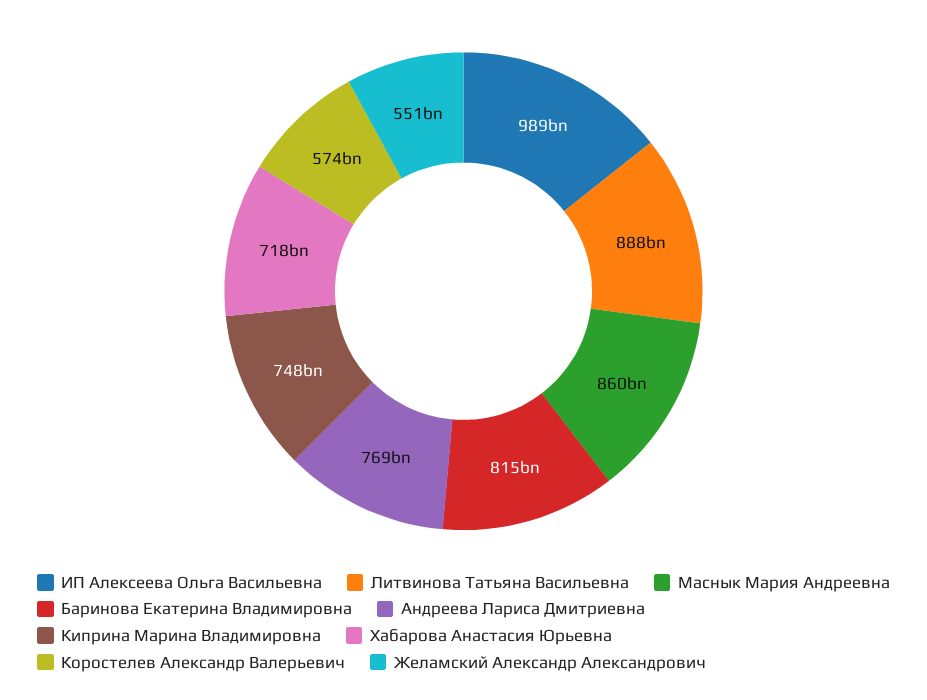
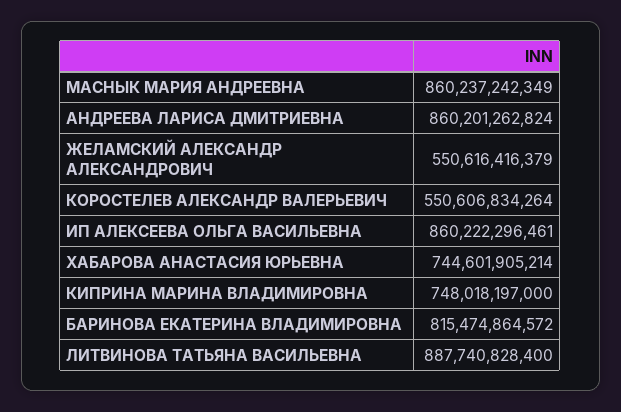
ИП Алексеева Ольга Васильевна: 989000000000 -> 860222296461
Андреева Лариса Дмитриевна: 769000000000 -> 860201262824
Хабарова Анастасия Юрьевна: 718000000000 -> 744601905214
Коростелев Александр Валерьевич: 574000000000 -> 550606834264

